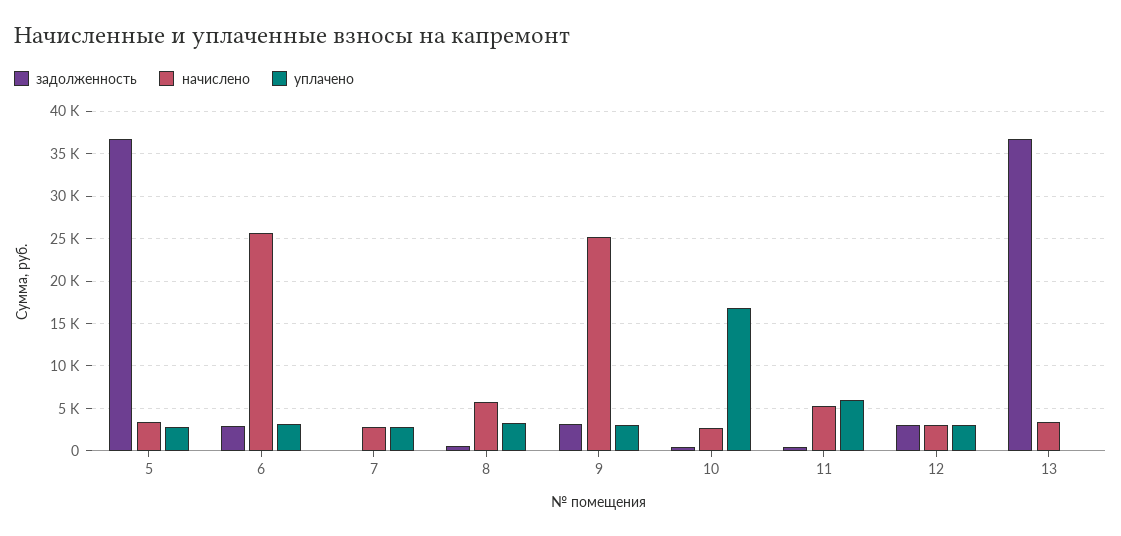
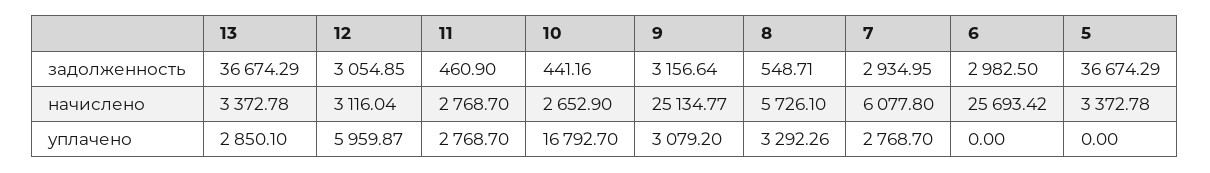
уплачено, 5: 3000 -> 0
уплачено, 6: 3000 -> 0
задолженность, 7: 0 -> 2934.95
начислено, 7: 3000 -> 6077.8
начислено, 11: 5000 -> 2768.7
уплачено, 11: 6000 -> 2768.7
уплачено, 12: 3000 -> 5959.87
уплачено, 13: 0 -> 2850.1

